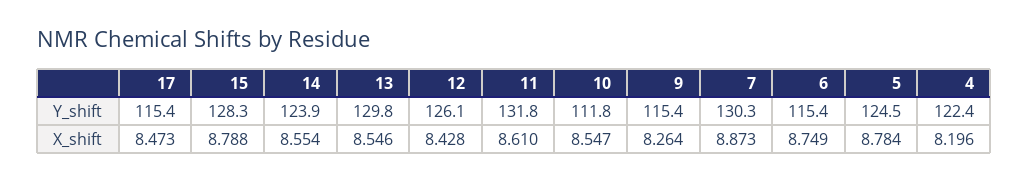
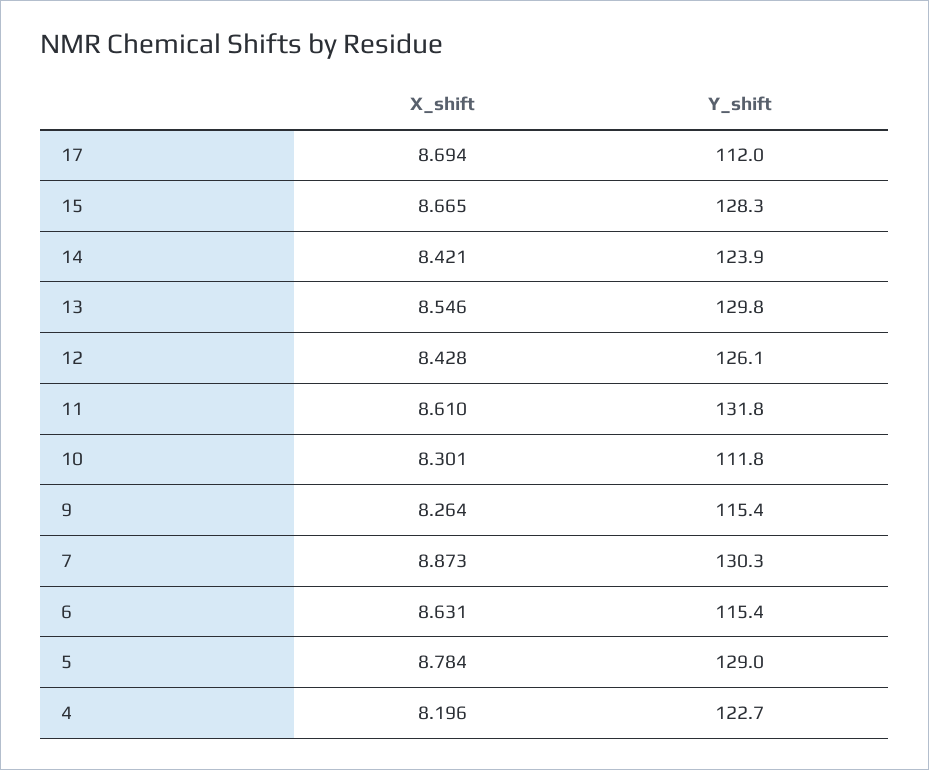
17, Y_shift: 115.4 -> 112
5, Y_shift: 124.5 -> 129
4, Y_shift: 122.4 -> 122.7
17, X_shift: 8.473 -> 8.694
15, X_shift: 8.788 -> 8.665
14, X_shift: 8.554 -> 8.421
10, X_shift: 8.547 -> 8.301
6, X_shift: 8.749 -> 8.631

